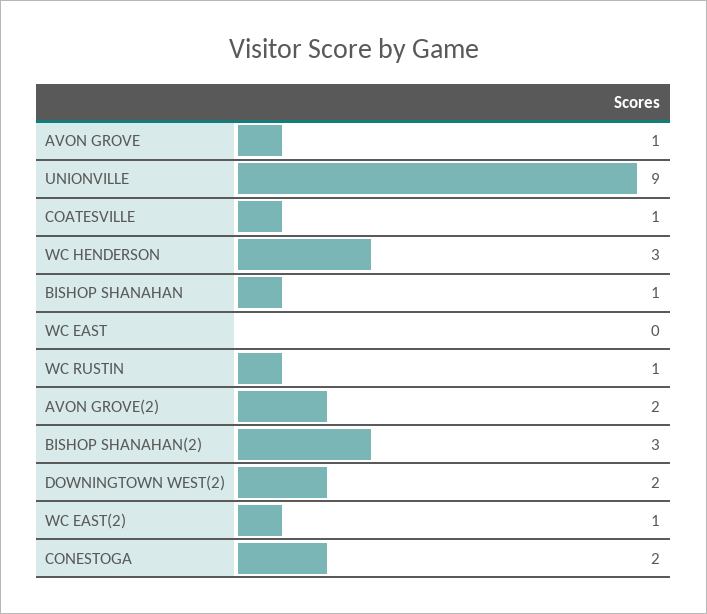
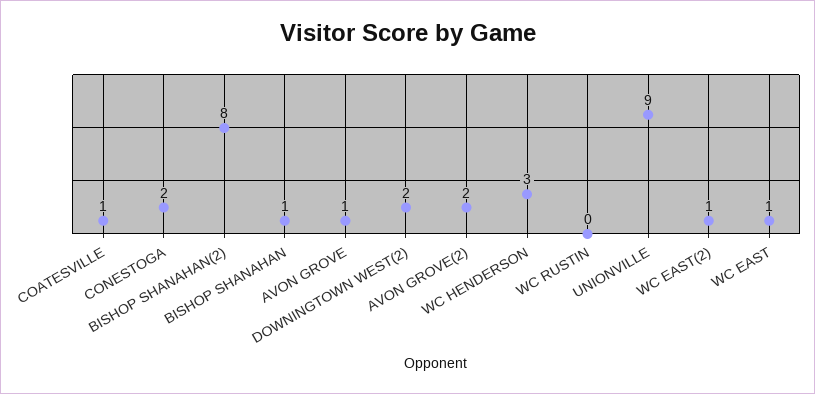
WC EAST: 0 -> 1
WC RUSTIN: 1 -> 0
BISHOP SHANAHAN(2): 3 -> 8

